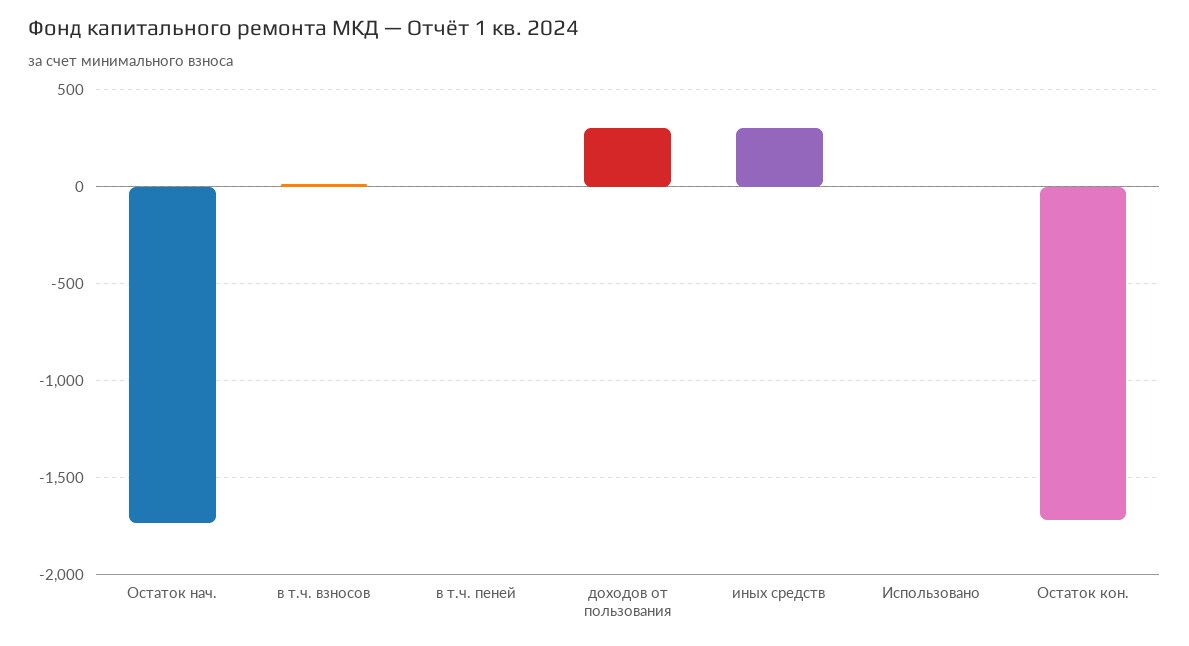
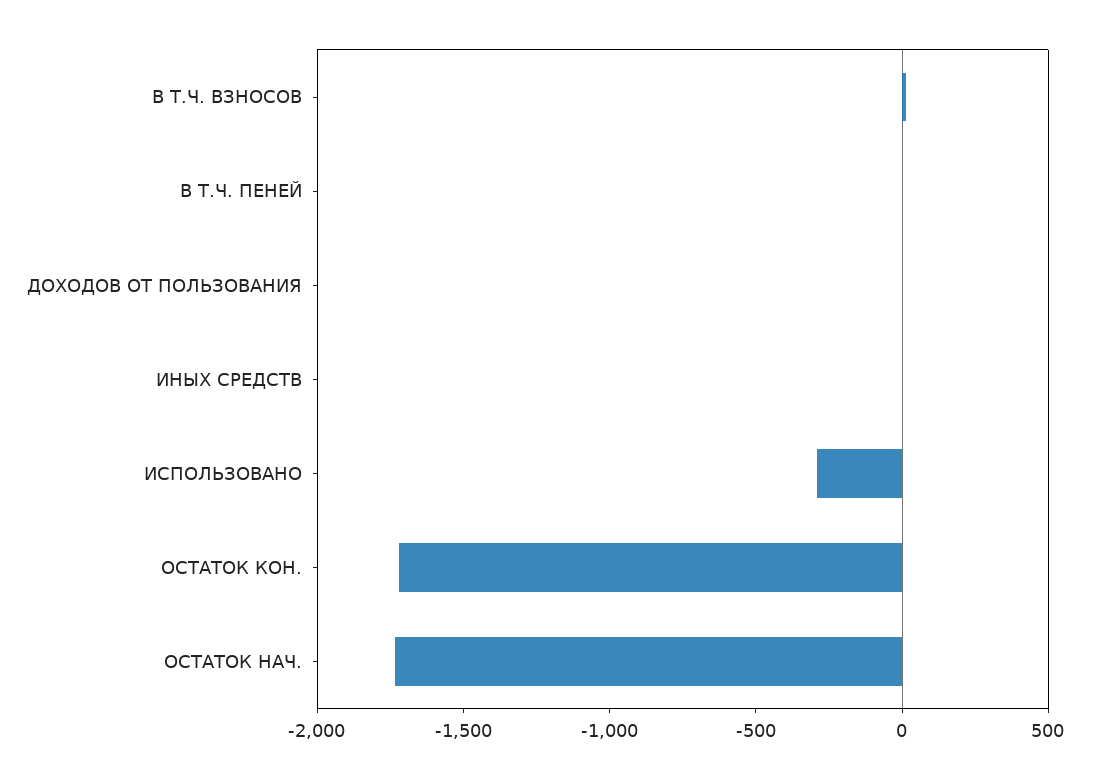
доходов от пользования: 300 -> 0
иных средств: 300 -> 0
Использовано: 0 -> -300

